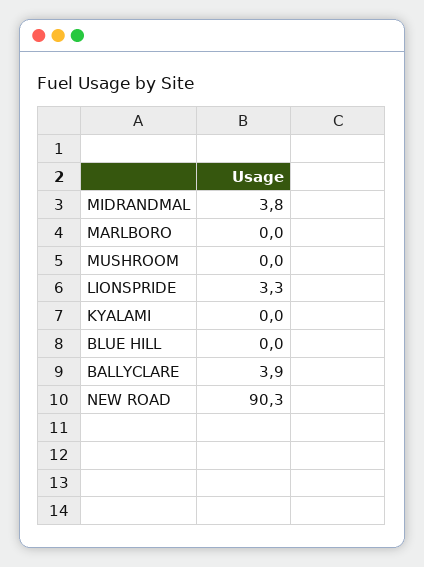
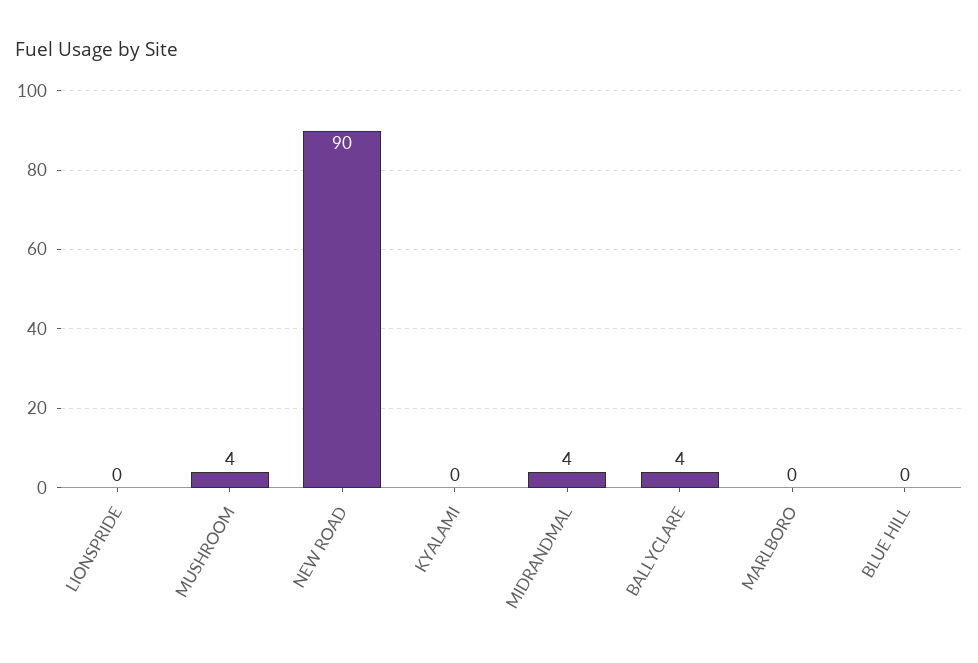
MUSHROOM: 0 -> 4
LIONSPRIDE: 3.3 -> 0

